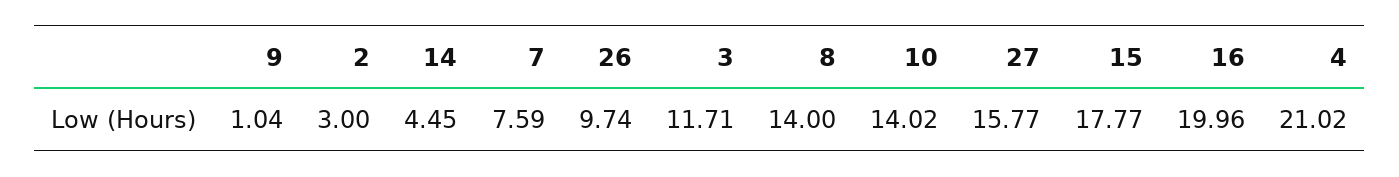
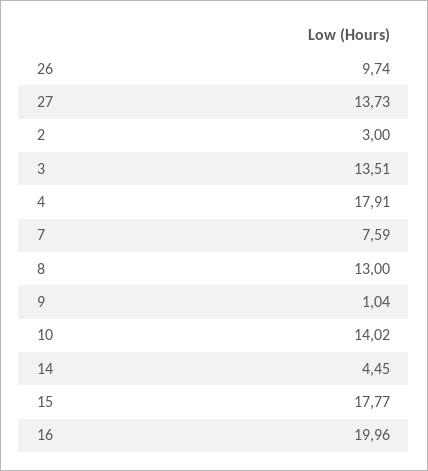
3: 11.71 -> 13.51
8: 14 -> 13
27: 15.77 -> 13.73
4: 21.02 -> 17.91

